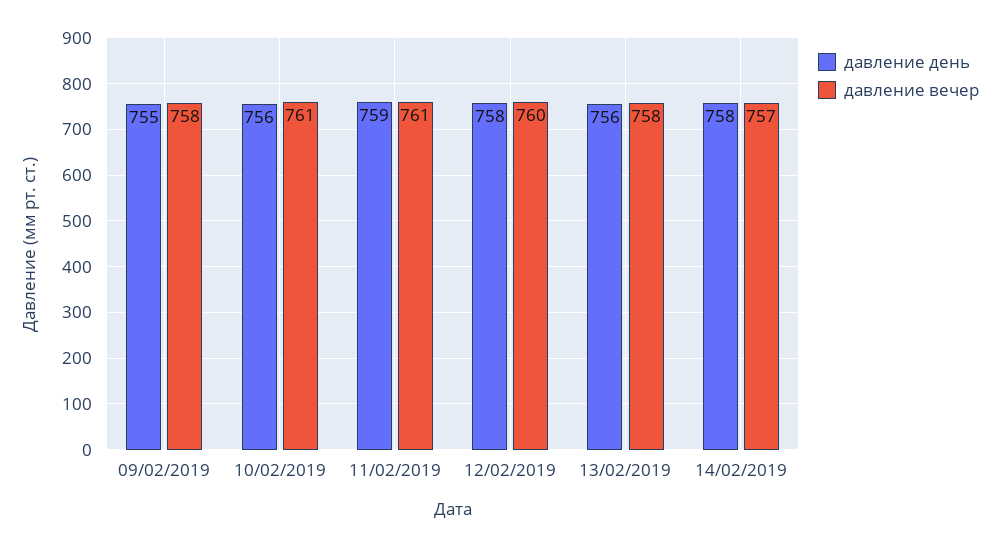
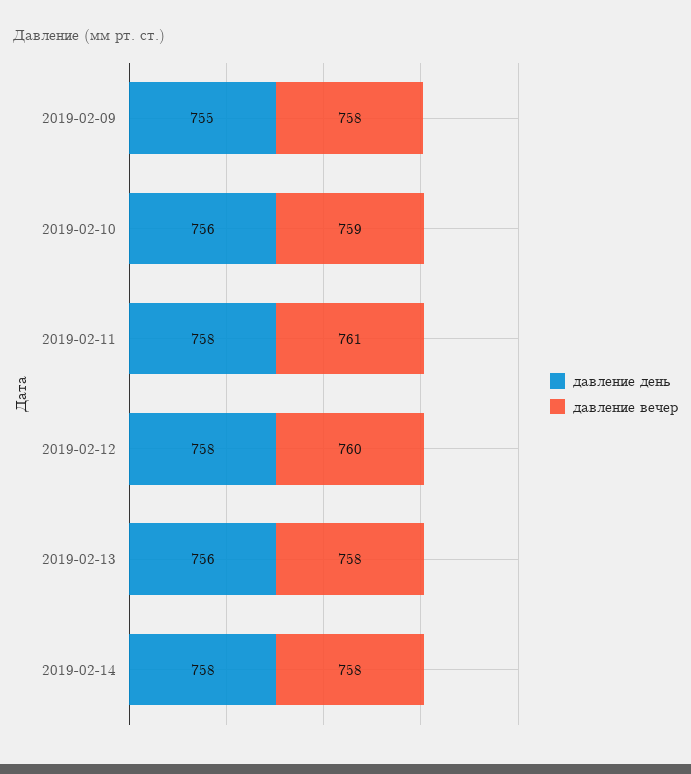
давление вечер, 10/02/2019: 761 -> 759
давление день, 11/02/2019: 759 -> 758
давление вечер, 14/02/2019: 757 -> 758

